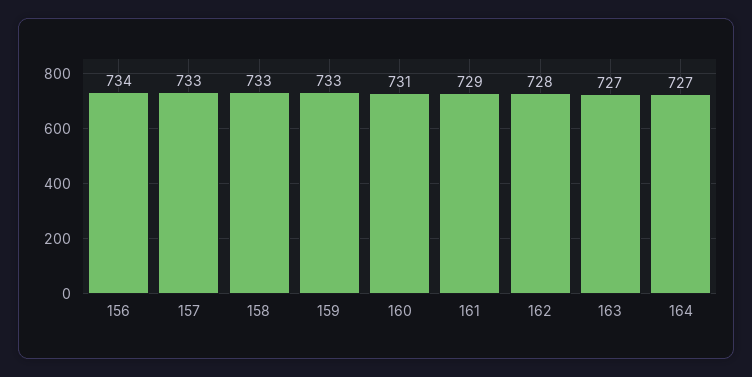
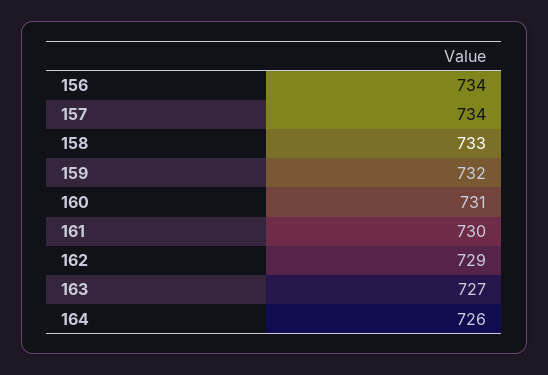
157: 733 -> 734
159: 733 -> 732
161: 729 -> 730
162: 728 -> 729
164: 727 -> 726

